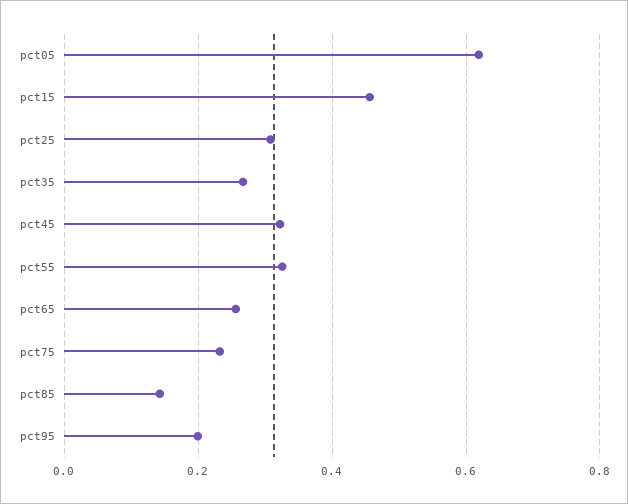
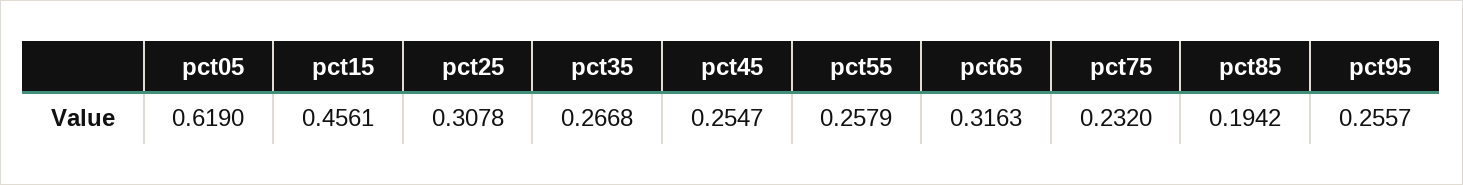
pct45: 0.32 -> 0.2547
pct55: 0.32 -> 0.2579
pct65: 0.26 -> 0.3163
pct85: 0.14 -> 0.1942
pct95: 0.2 -> 0.2557

